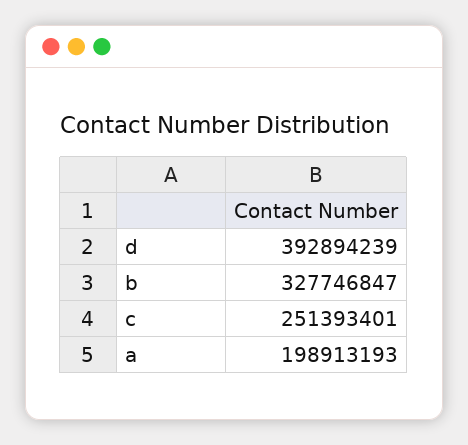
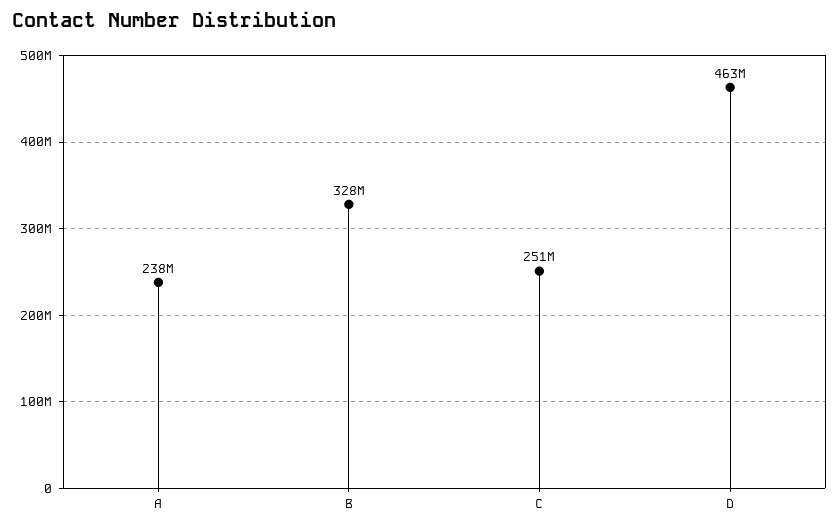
d: 392894239 -> 463000000
a: 198913193 -> 238000000

